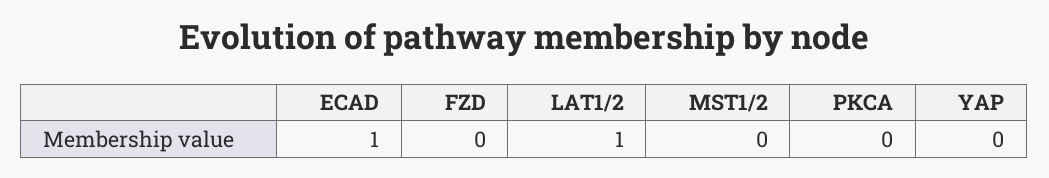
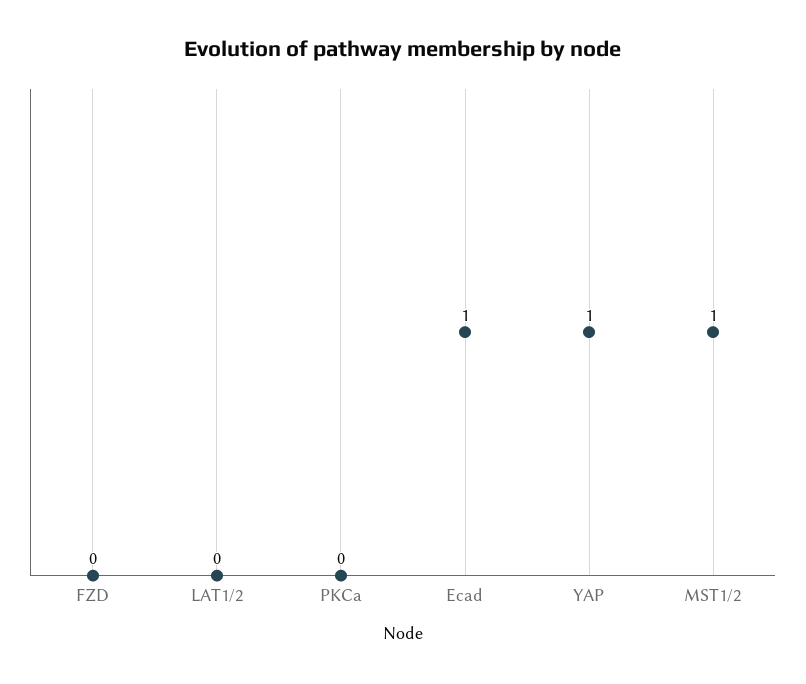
LAT1/2: 1 -> 0
MST1/2: 0 -> 1
YAP: 0 -> 1

